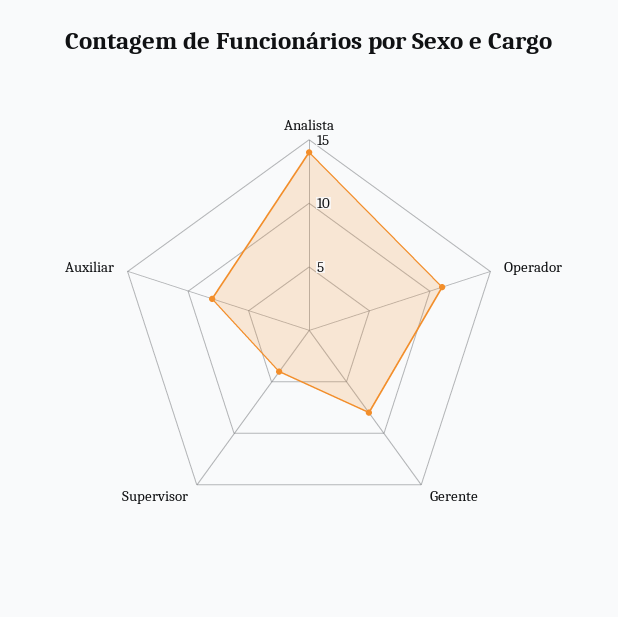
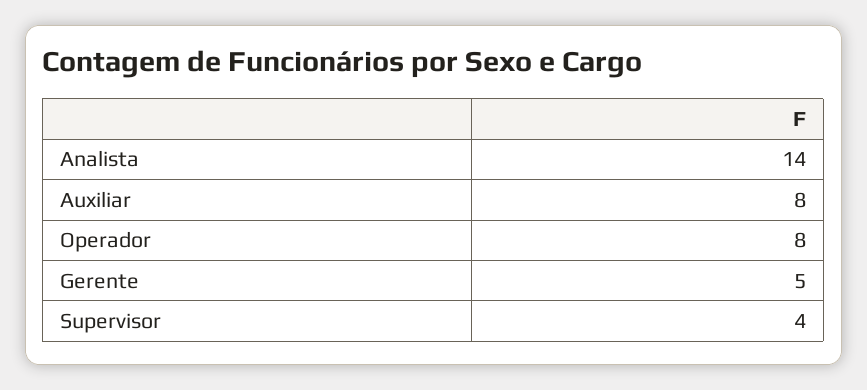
Operador: 11 -> 8
Gerente: 8 -> 5

